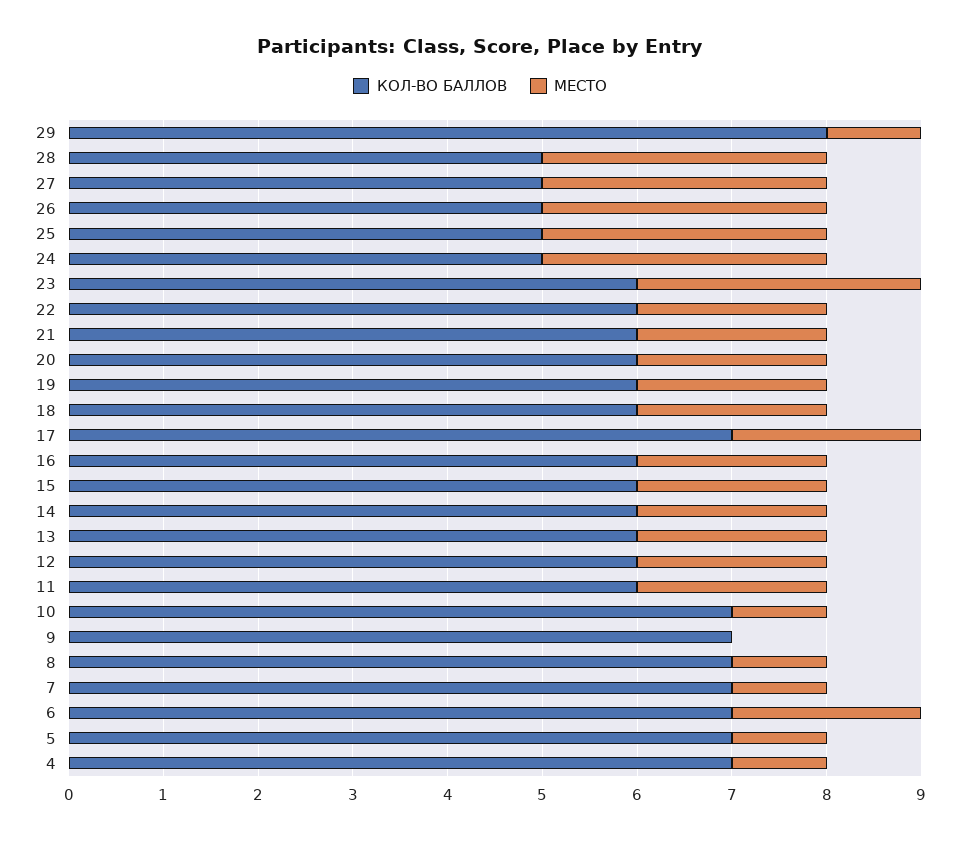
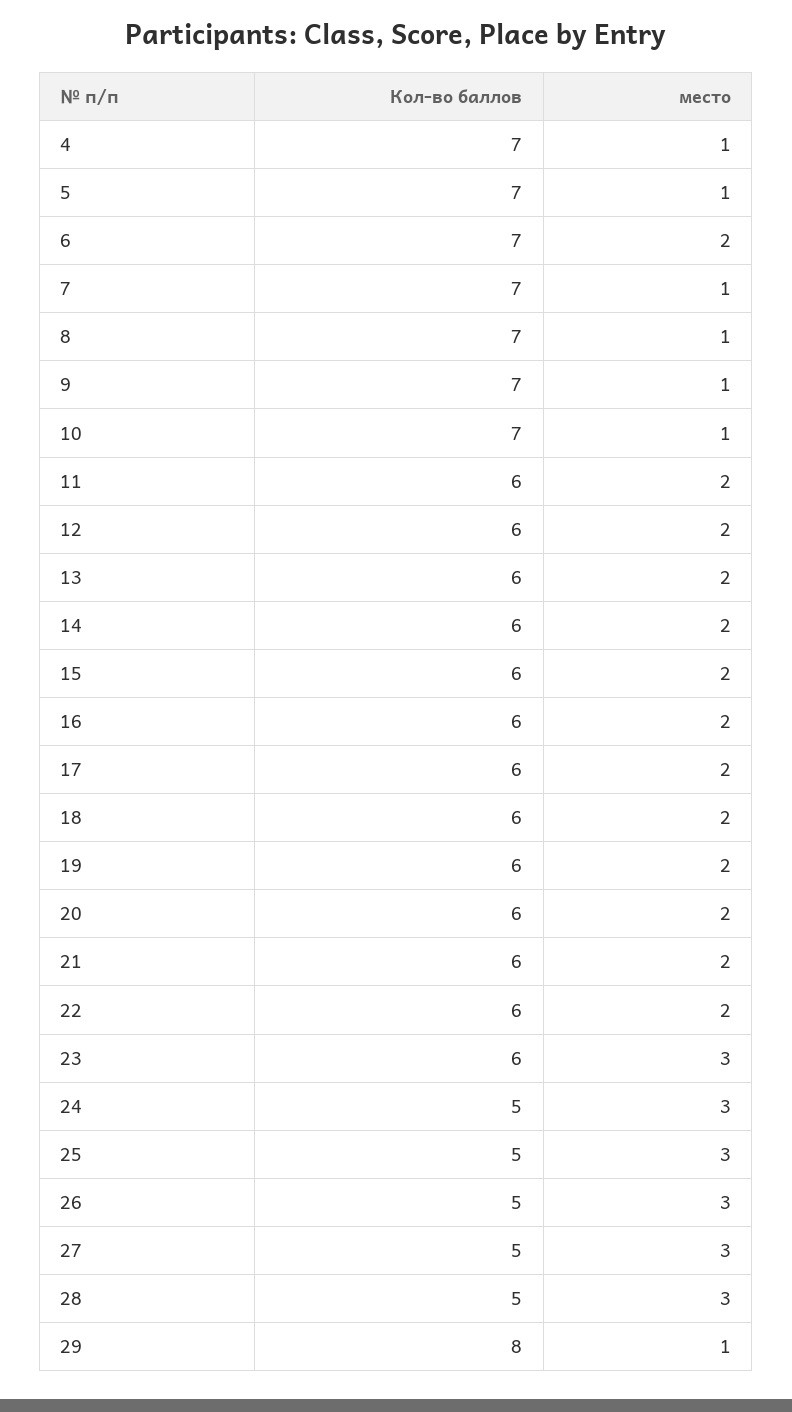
КОЛ-ВО БАЛЛОВ, 17: 7 -> 6
МЕСТО, 9: 0 -> 1

